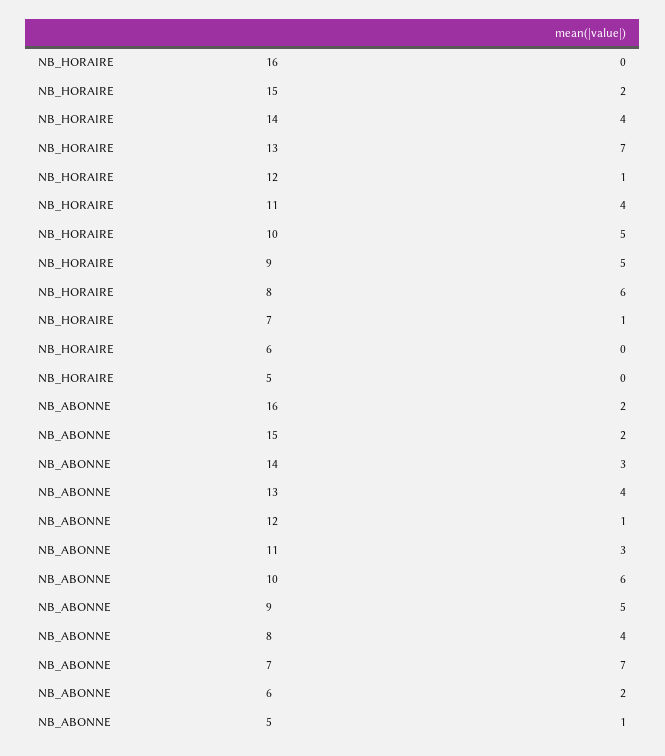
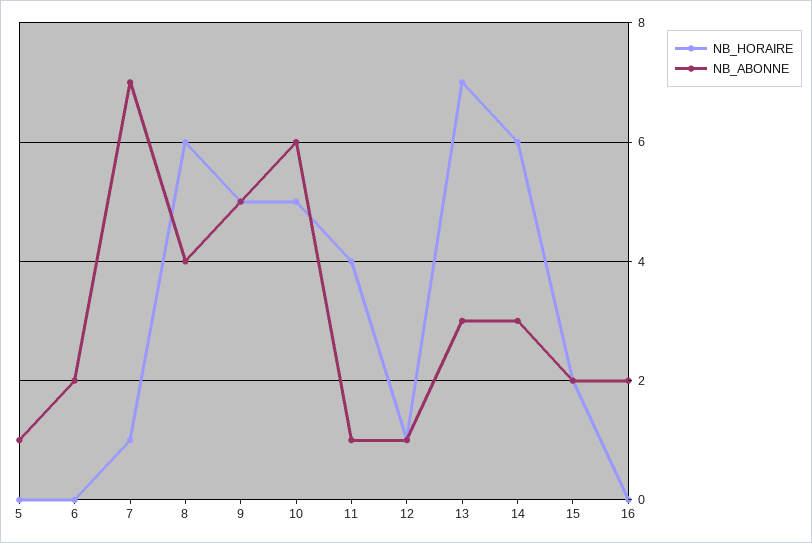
NB_HORAIRE, 14: 4 -> 6
NB_ABONNE, 13: 4 -> 3
NB_ABONNE, 11: 3 -> 1

